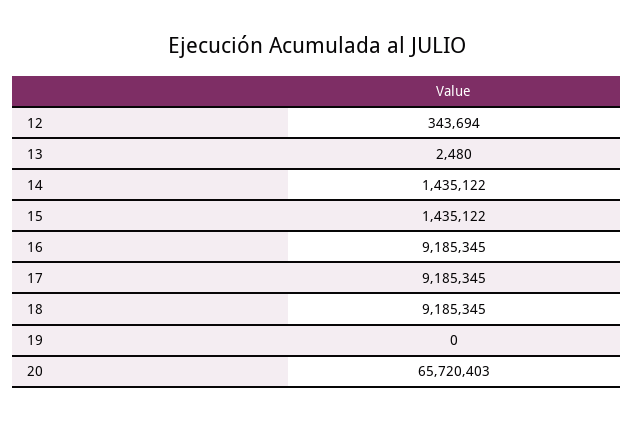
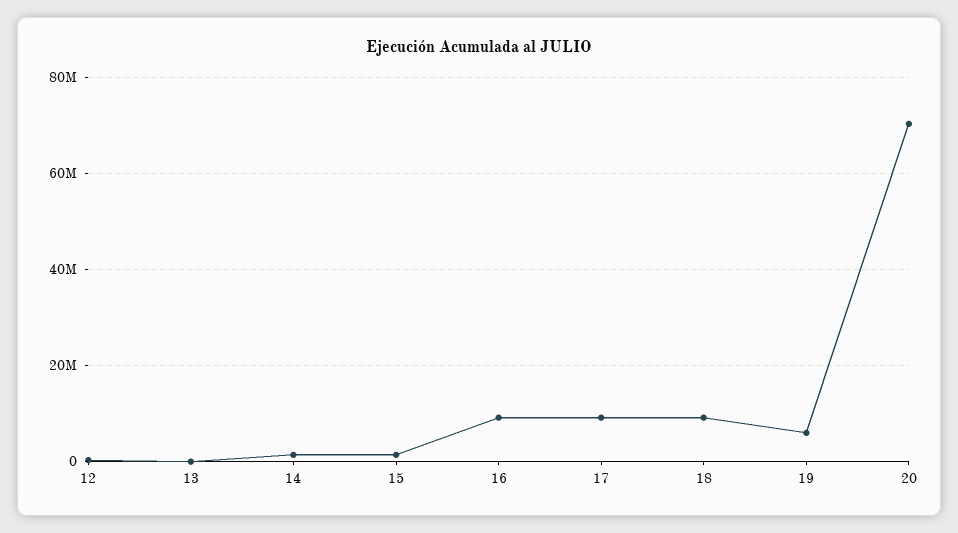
19: 0 -> 6000000
20: 65720403 -> 70000000

